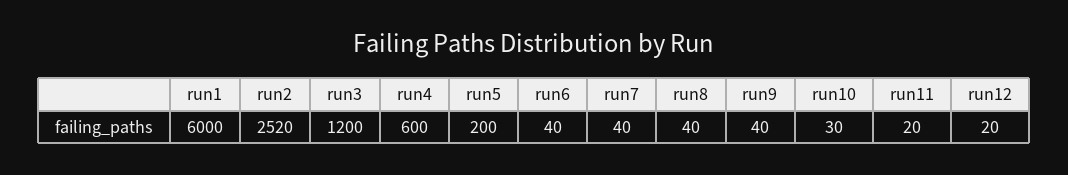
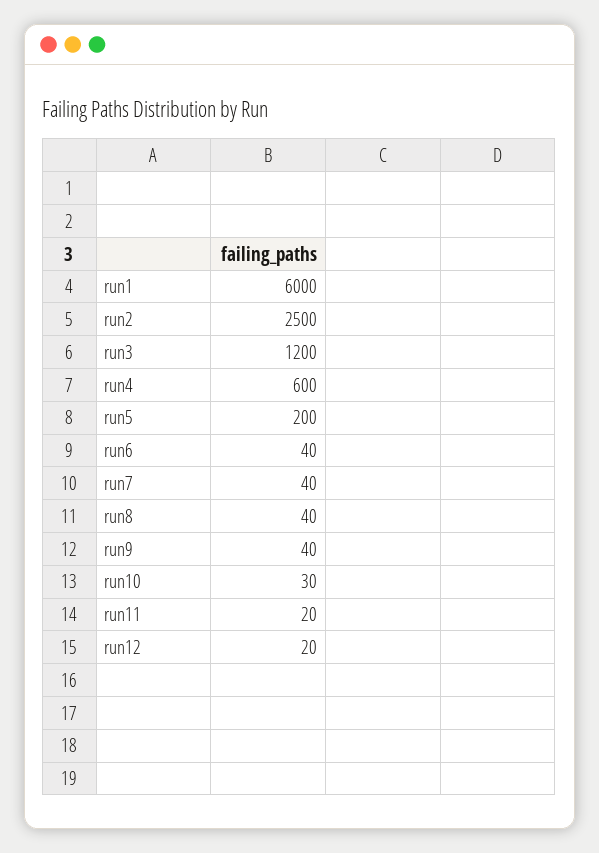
run2: 2520 -> 2500

